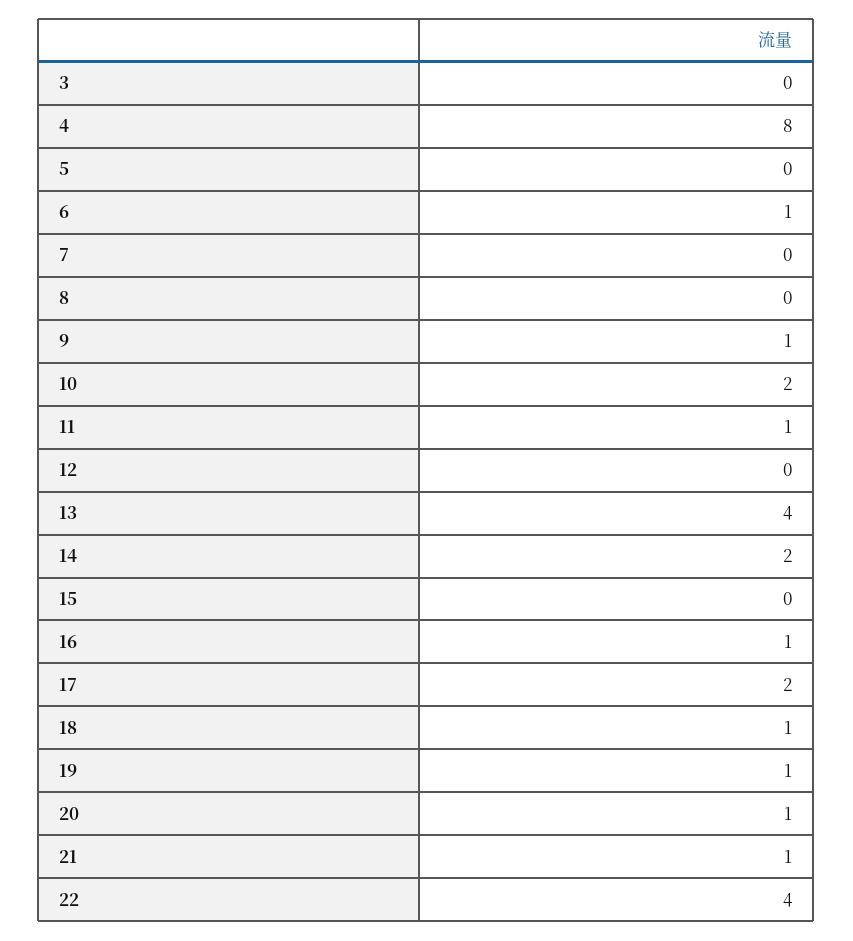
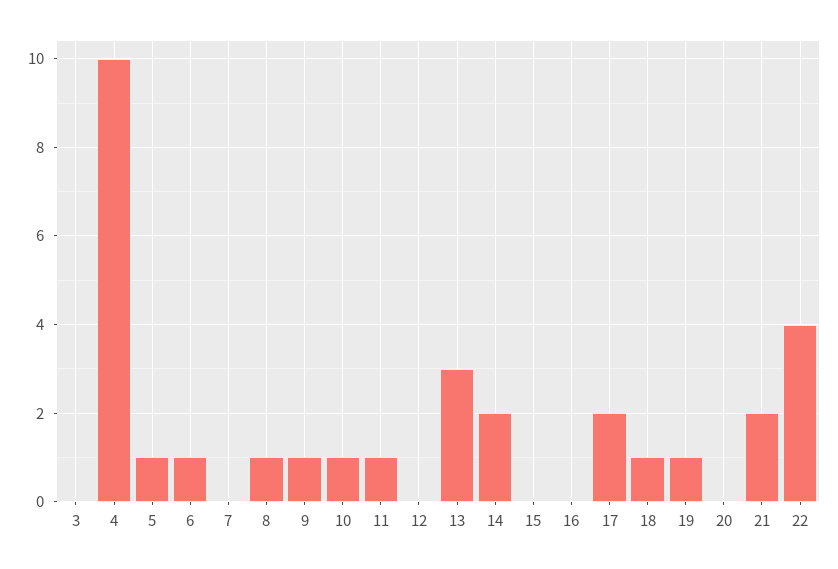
4: 8 -> 10
5: 0 -> 1
8: 0 -> 1
10: 2 -> 1
13: 4 -> 3
16: 1 -> 0
20: 1 -> 0
21: 1 -> 2

